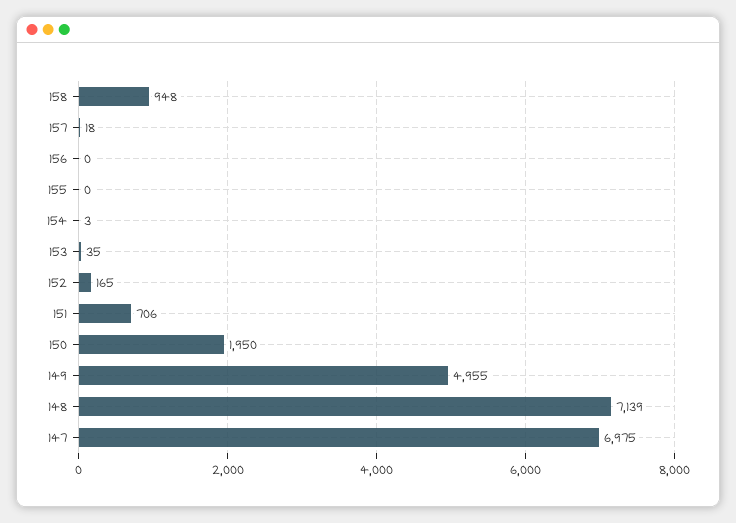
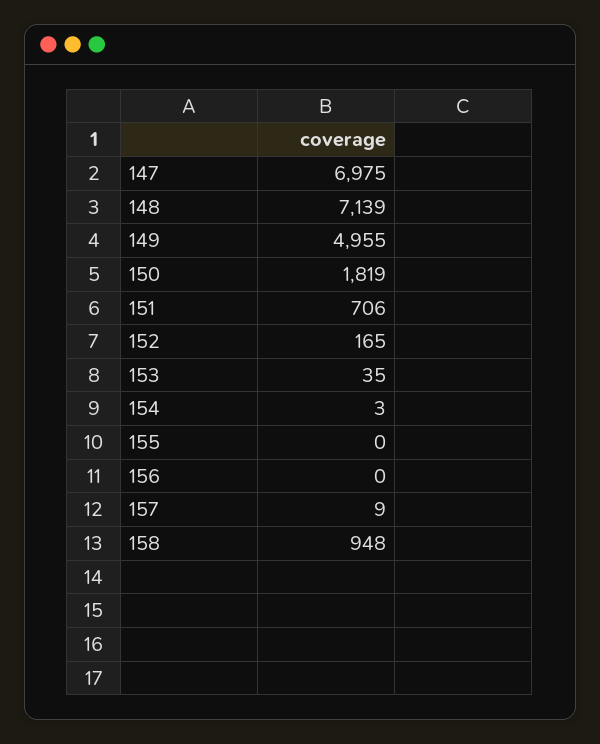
157: 18 -> 9
150: 1950 -> 1819

